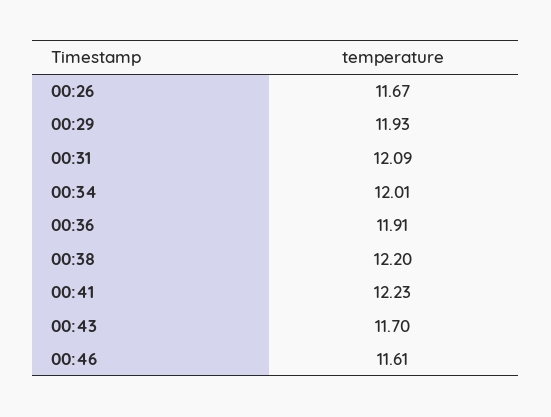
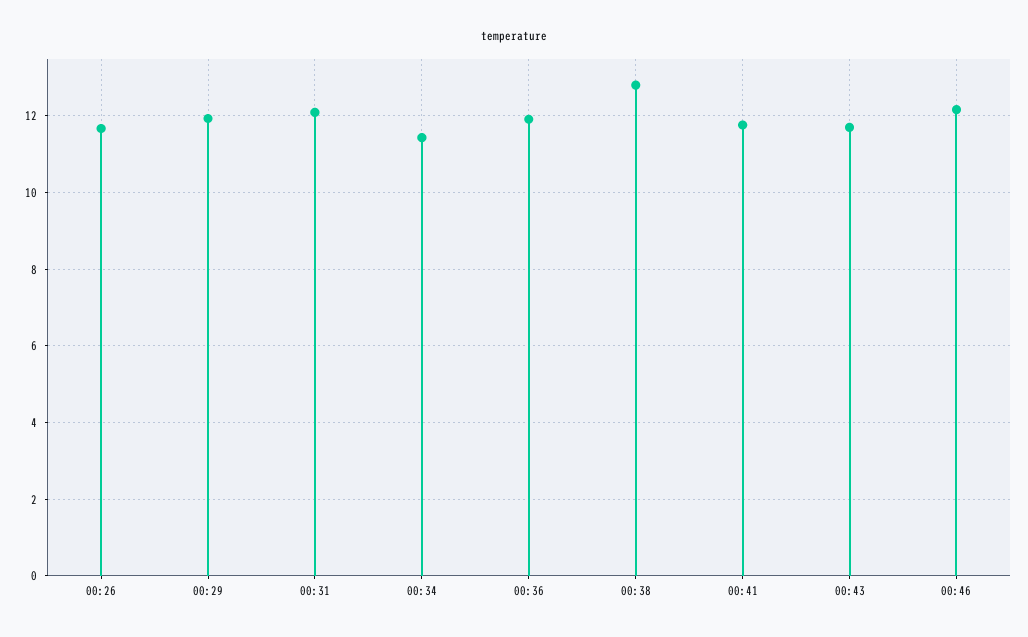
00:34: 12.01 -> 11.4
00:38: 12.2 -> 12.8
00:41: 12.23 -> 11.8
00:46: 11.61 -> 12.2

